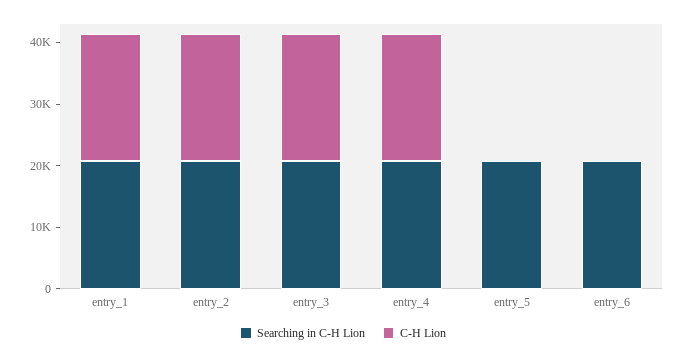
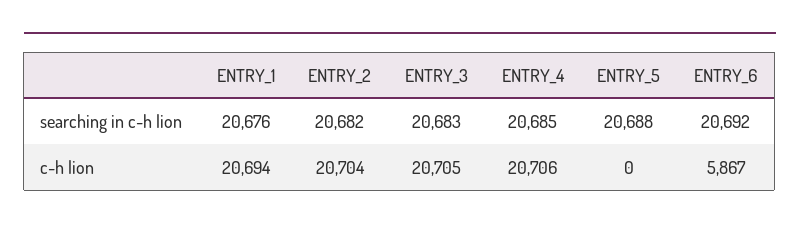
C-H Lion, entry_6: 0 -> 5867

